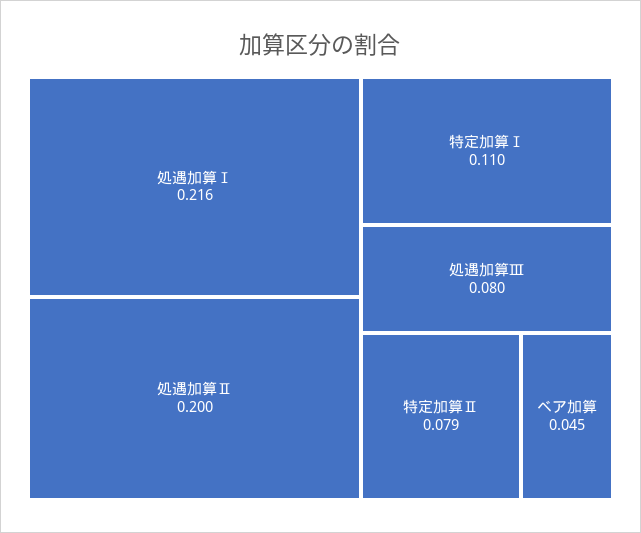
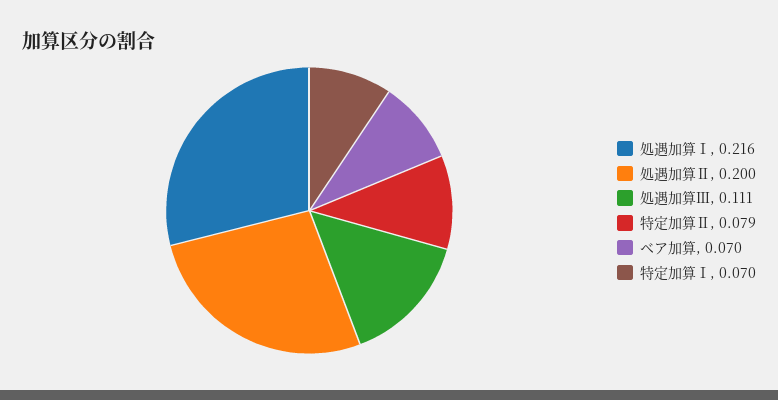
特定加算Ⅰ: 0.11 -> 0.07
処遇加算Ⅲ: 0.08 -> 0.111
ベア加算: 0.045 -> 0.07

